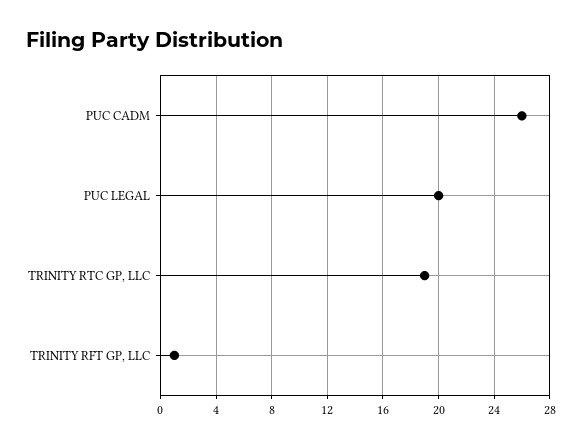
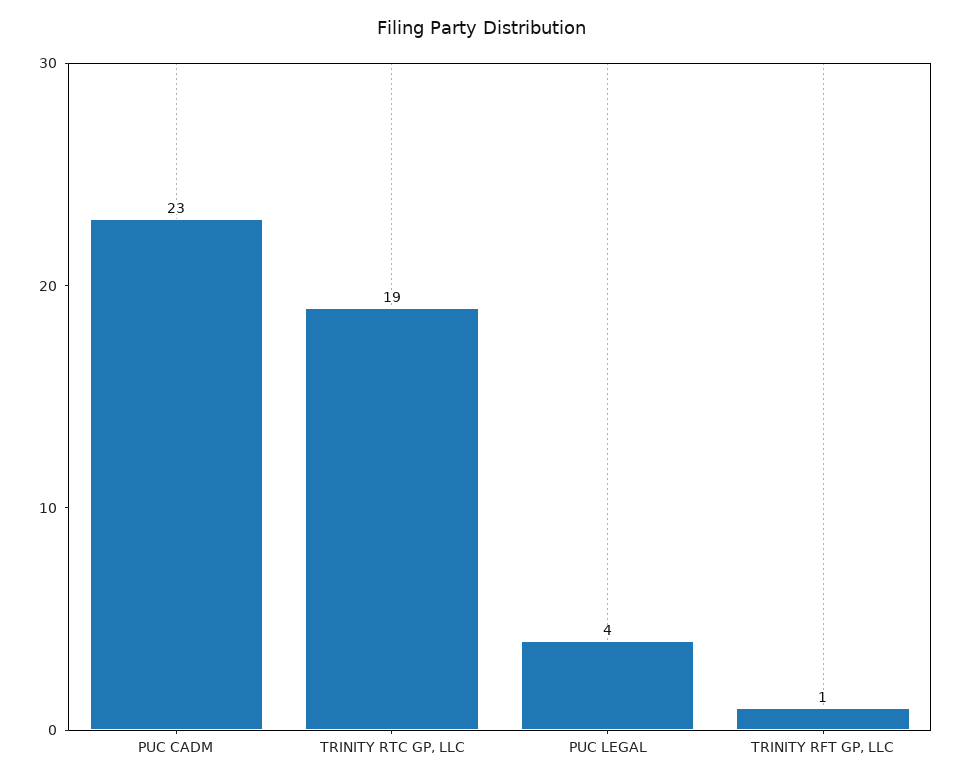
PUC CADM: 26 -> 23
PUC LEGAL: 20 -> 4

